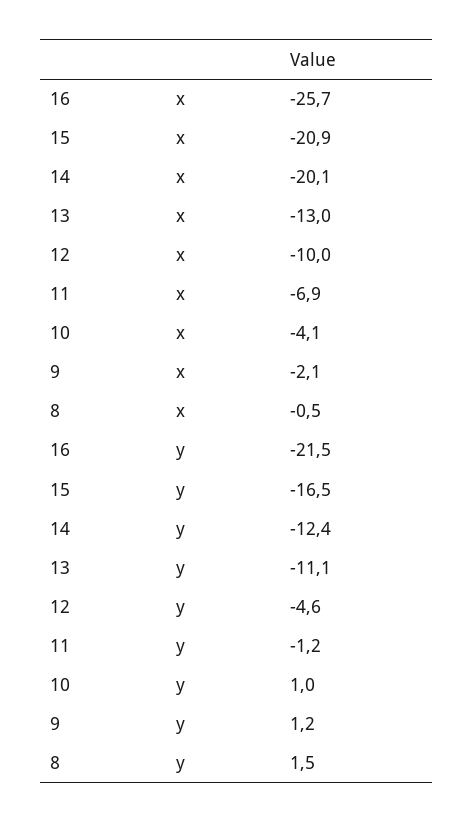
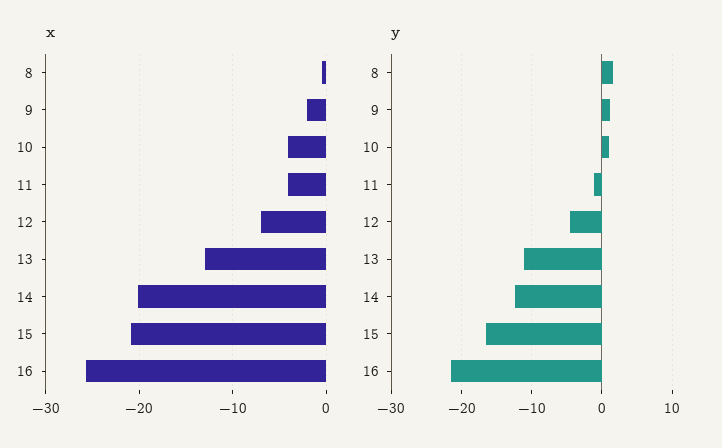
x, 12: -10 -> -7
x, 11: -6.9 -> -4

